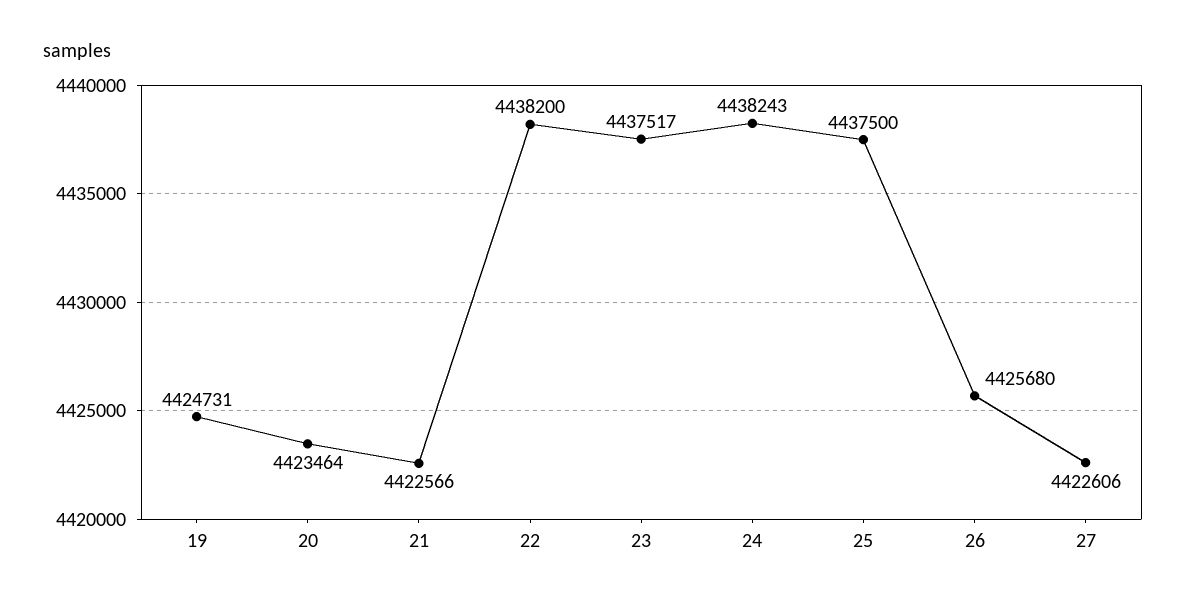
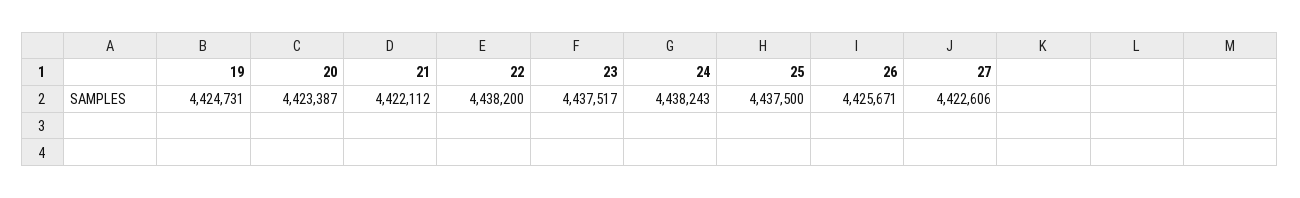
20: 4423464 -> 4423387
21: 4422566 -> 4422112
26: 4425680 -> 4425671

